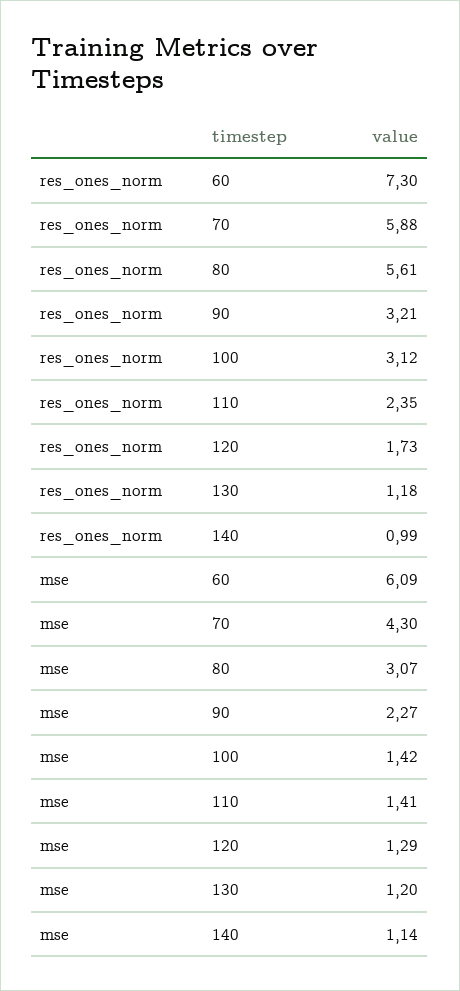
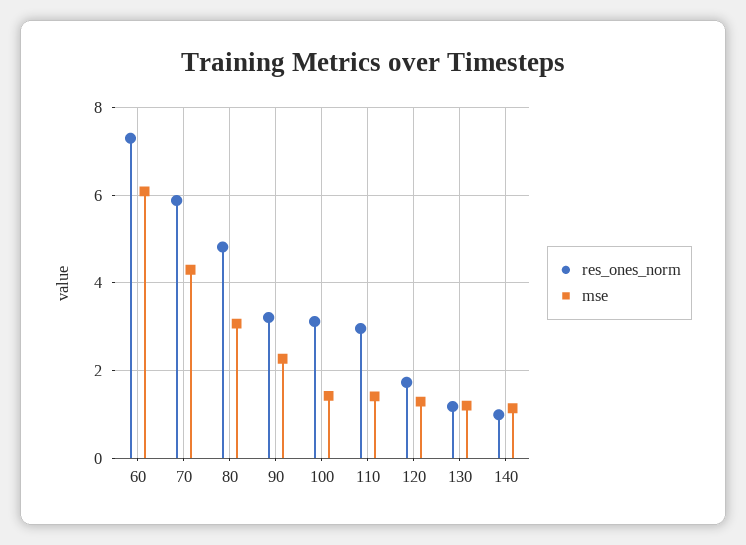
res_ones_norm, 80: 5.61 -> 4.8
res_ones_norm, 110: 2.35 -> 3

